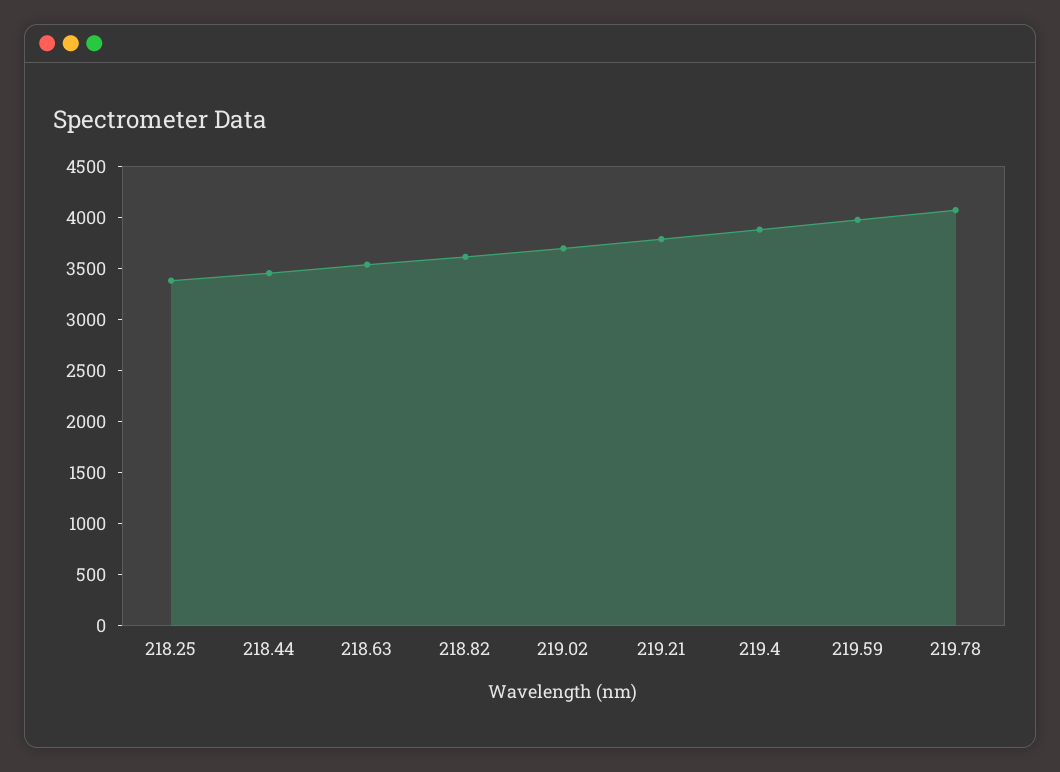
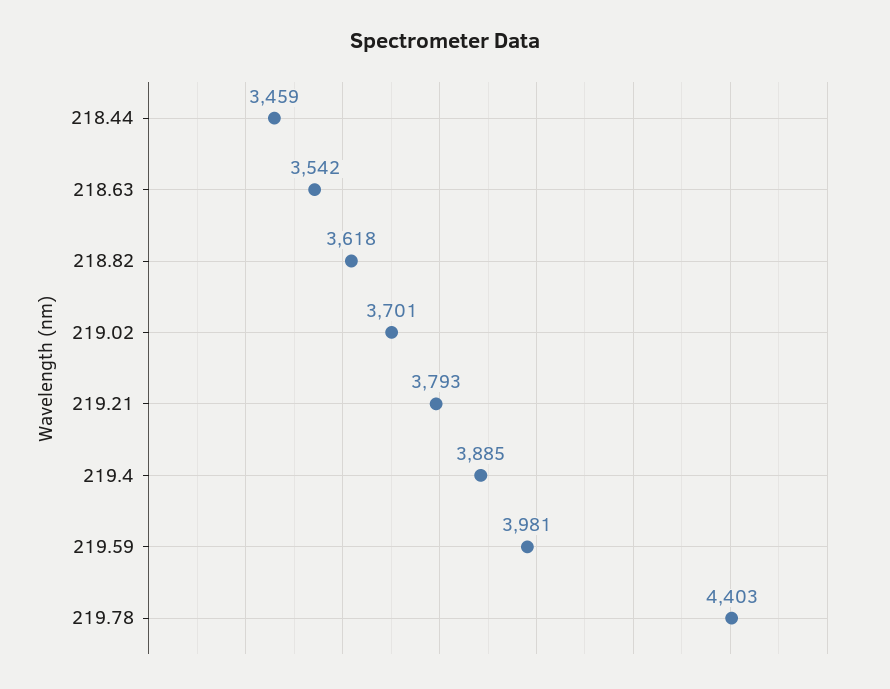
218.25: 3400 -> none
219.78: 4100 -> 4403

